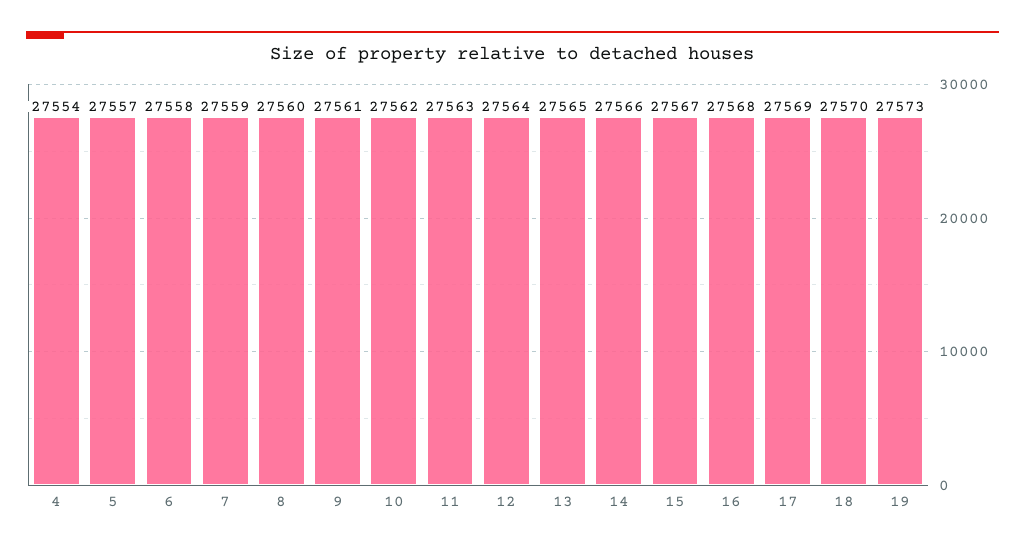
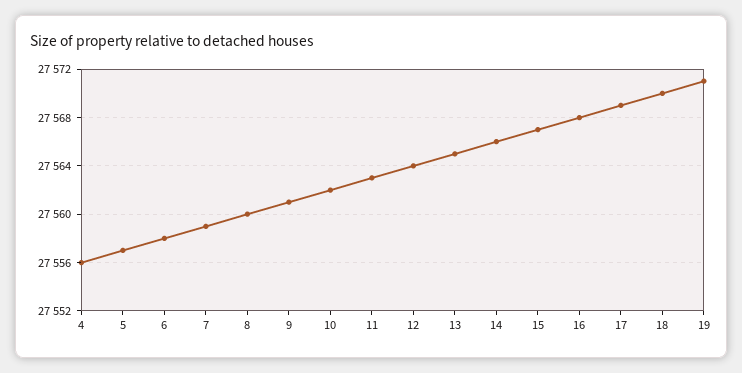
4: 27554 -> 27556
19: 27573 -> 27571

